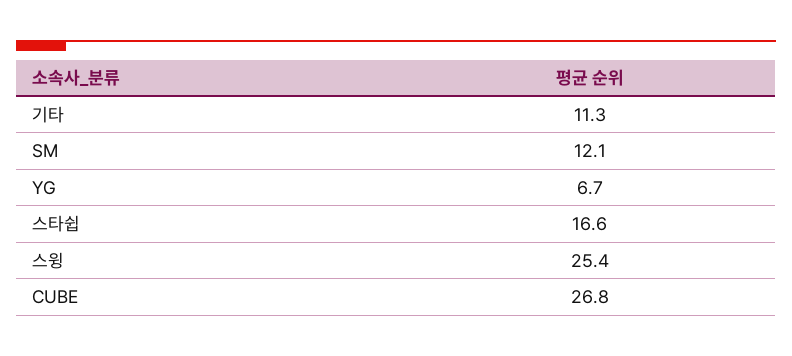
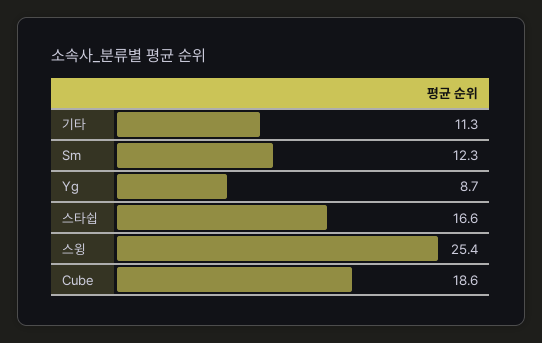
SM: 12.1 -> 12.3
YG: 6.7 -> 8.7
CUBE: 26.8 -> 18.6

